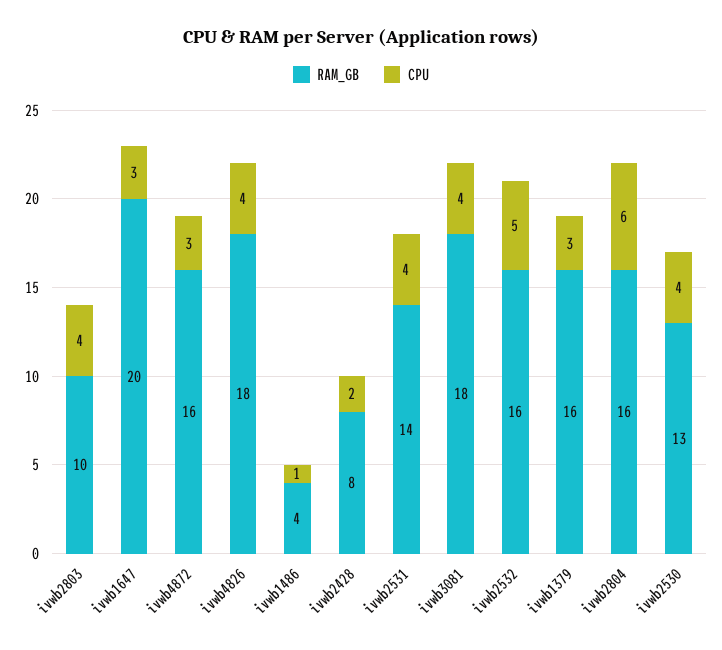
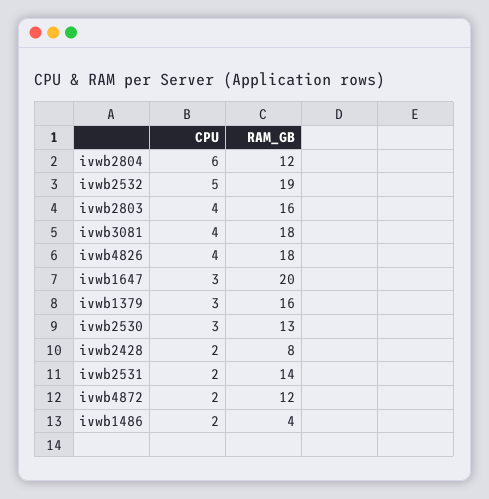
RAM_GB, ivwb2803: 10 -> 16
RAM_GB, ivwb4872: 16 -> 12
CPU, ivwb4872: 3 -> 2
CPU, ivwb1486: 1 -> 2
CPU, ivwb2531: 4 -> 2
RAM_GB, ivwb2532: 16 -> 19
RAM_GB, ivwb2804: 16 -> 12
CPU, ivwb2530: 4 -> 3

